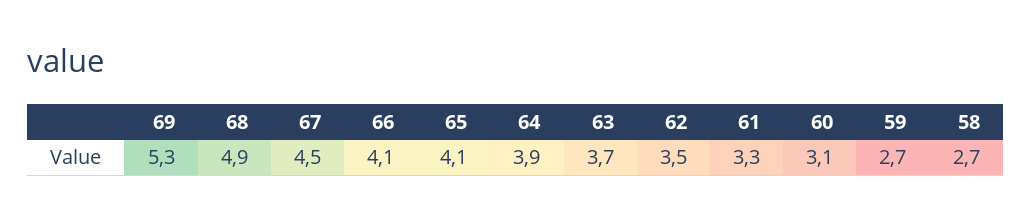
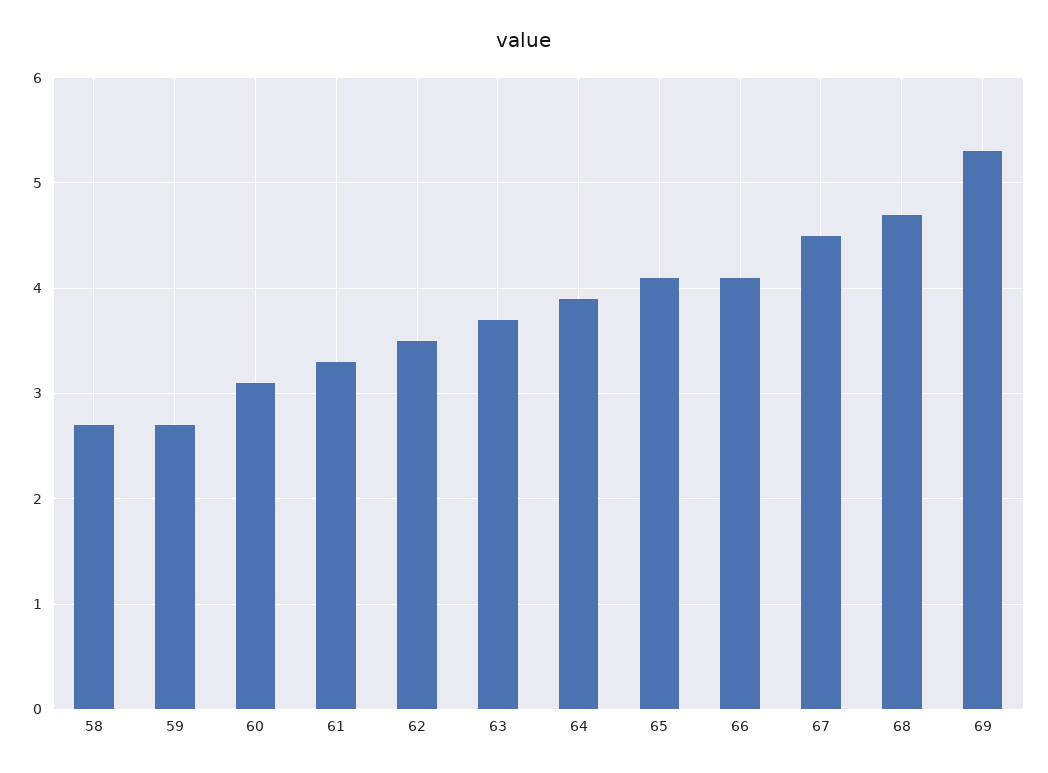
68: 4.9 -> 4.7

